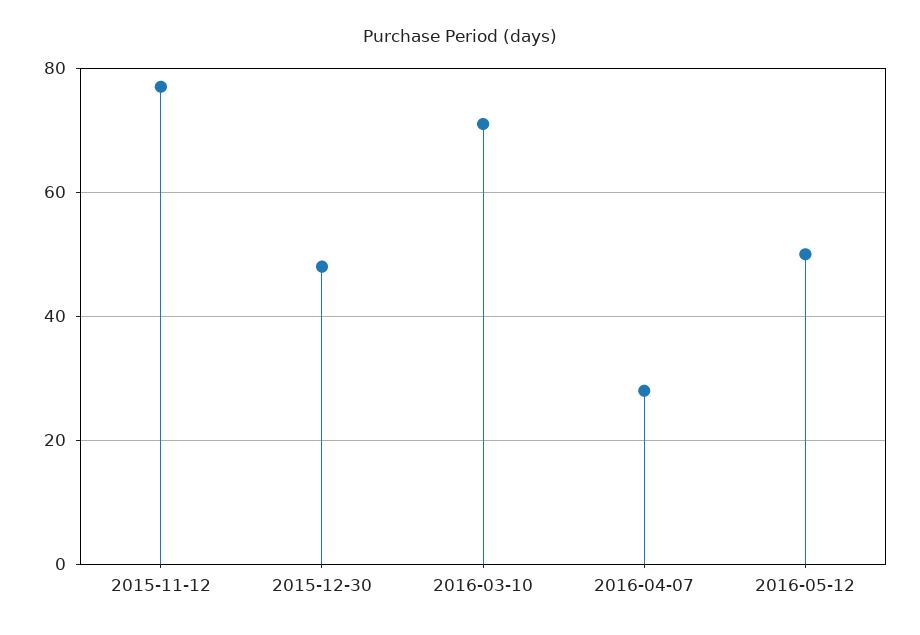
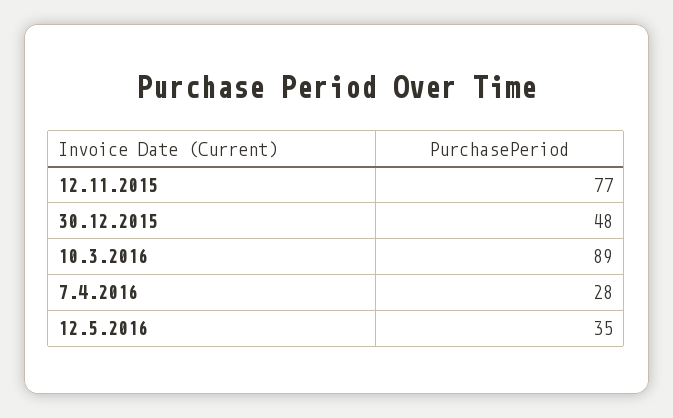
2016-03-10: 70 -> 89
2016-05-12: 50 -> 35

